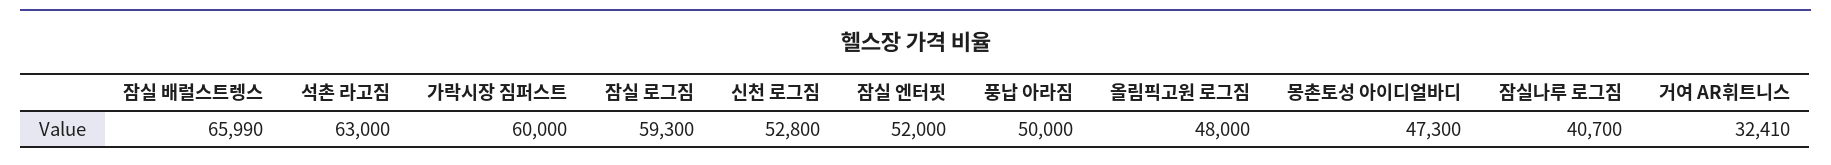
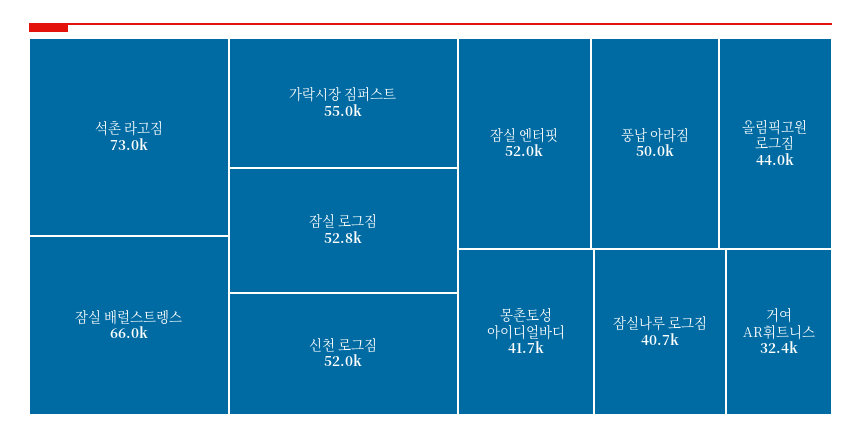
석촌 라고짐: 63000 -> 73000
가락시장 짐퍼스트: 60000 -> 55000
잠실 로그짐: 59300 -> 52800
신천 로그짐: 52800 -> 52000
올림픽고원 로그짐: 48000 -> 44000
몽촌토성 아이디얼바디: 47300 -> 41700

